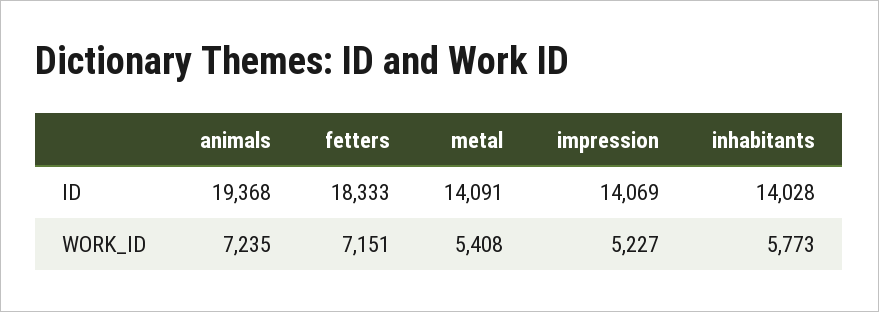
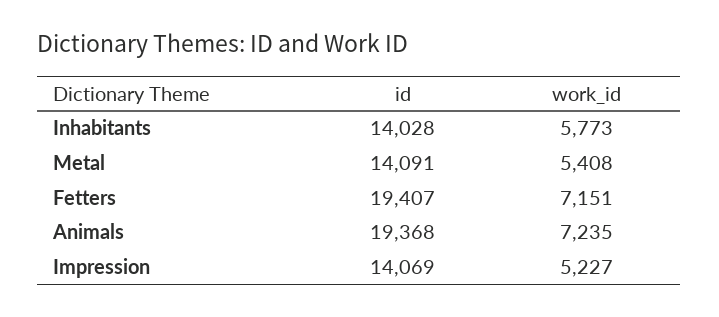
fetters, ID: 18333 -> 19407

